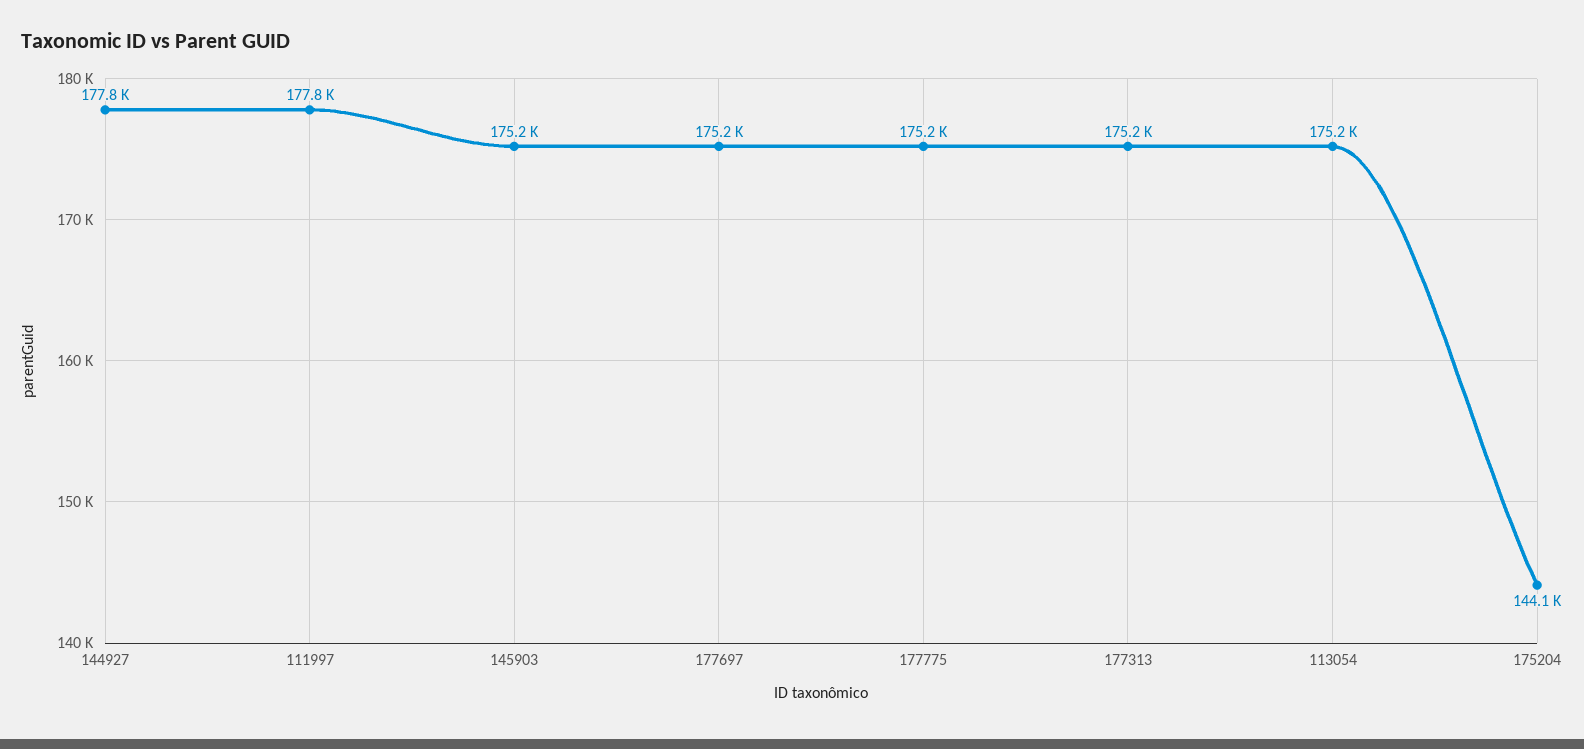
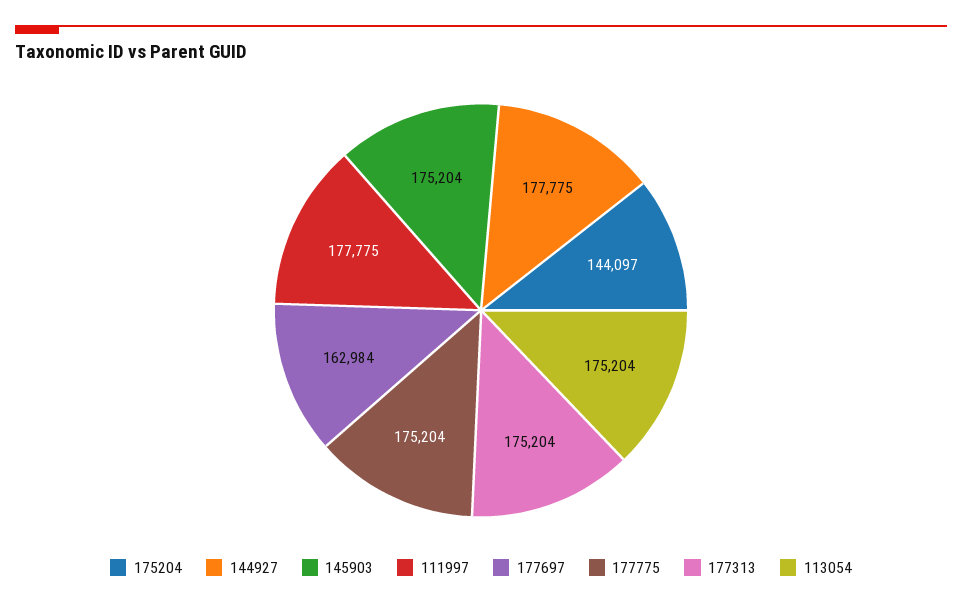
177697: 175200 -> 162984

